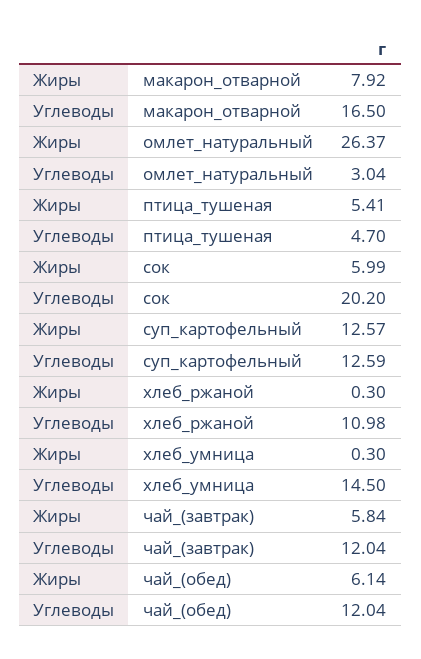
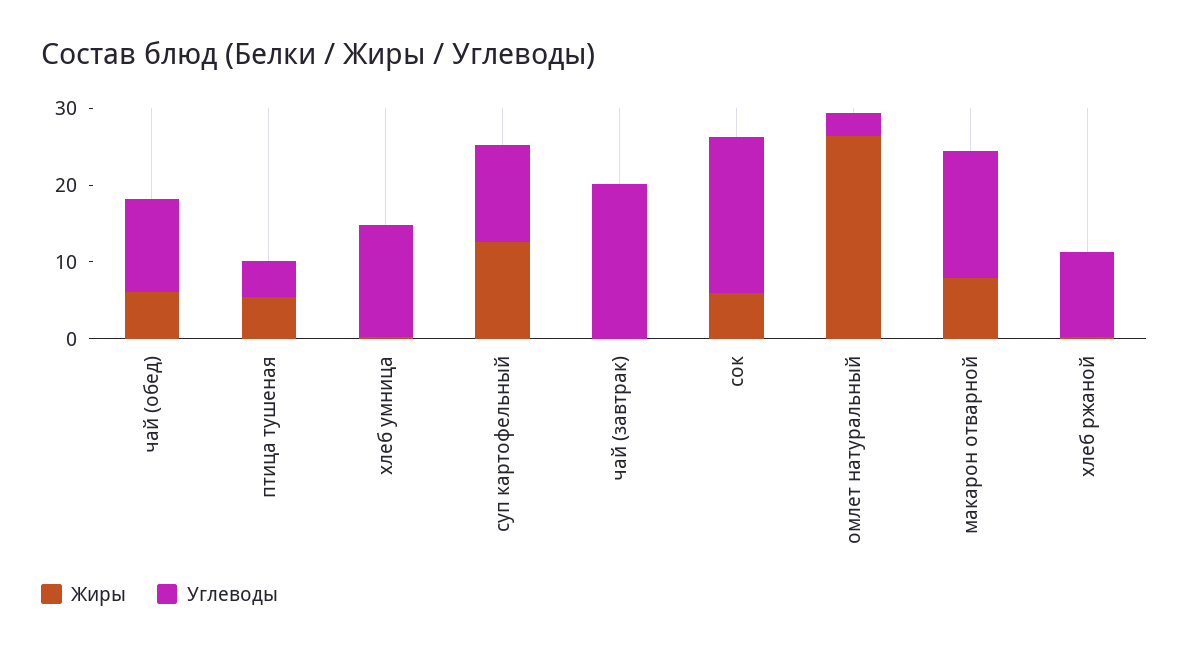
Жиры, чай_(завтрак): 5.84 -> 0
Углеводы, чай_(завтрак): 12.04 -> 20

